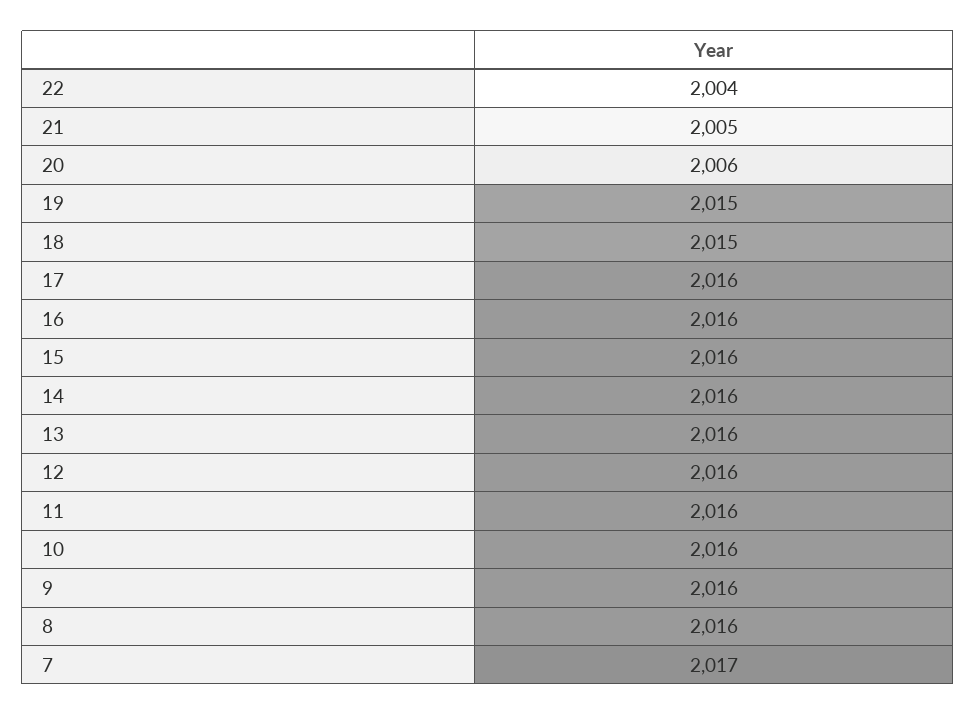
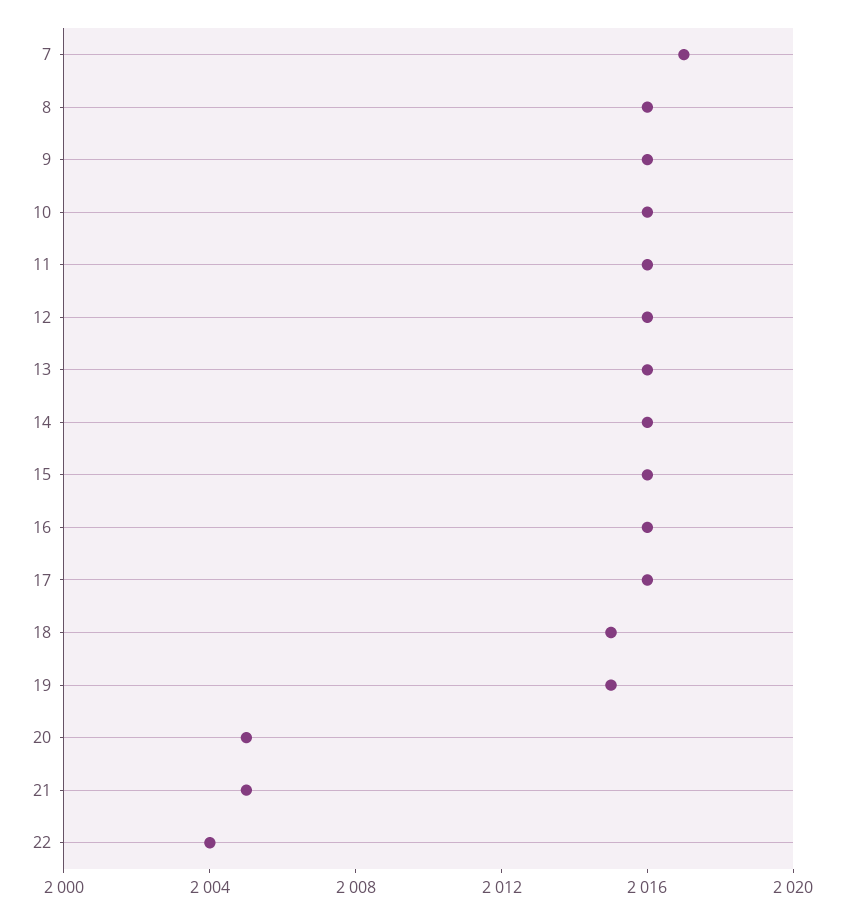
20: 2006 -> 2005

